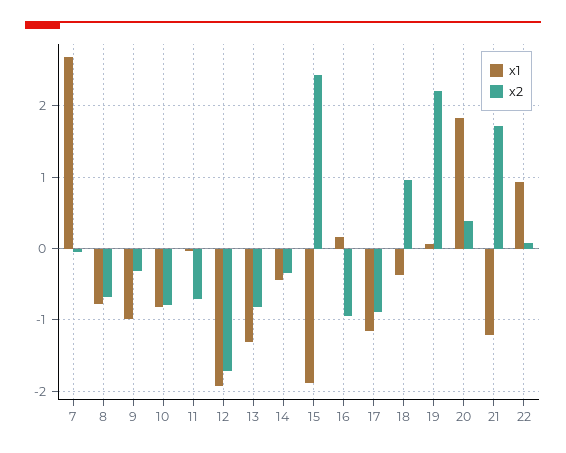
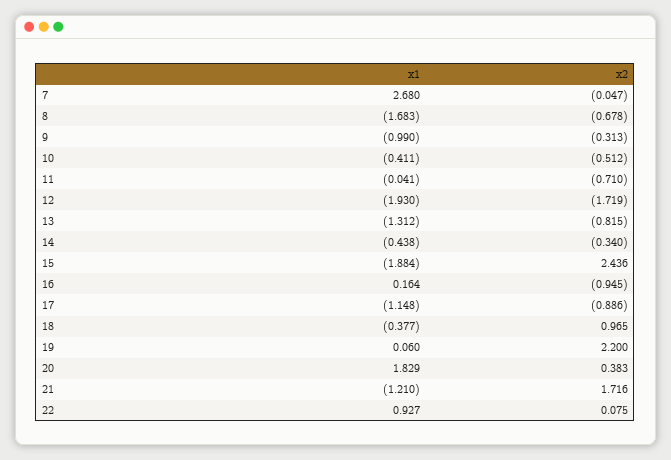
x1, 8: -0.8 -> -1.683
x1, 10: -0.8 -> -0.411
x2, 10: -0.8 -> -0.512

